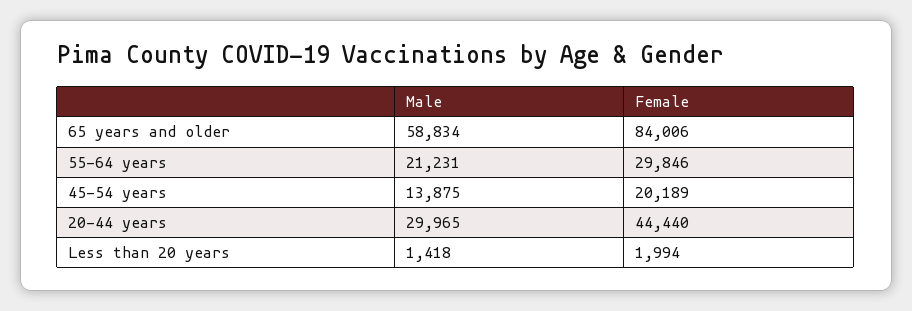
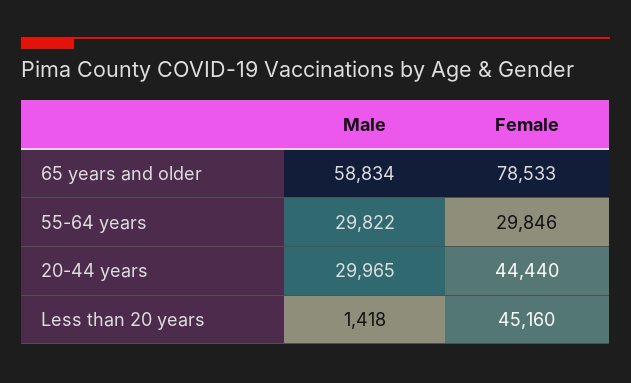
Female, 65 years and older: 84006 -> 78533
Male, 55-64 years: 21231 -> 29822
Male, 45-54 years: 13875 -> none
Female, 45-54 years: 20189 -> none
Female, Less than 20 years: 1994 -> 45160

